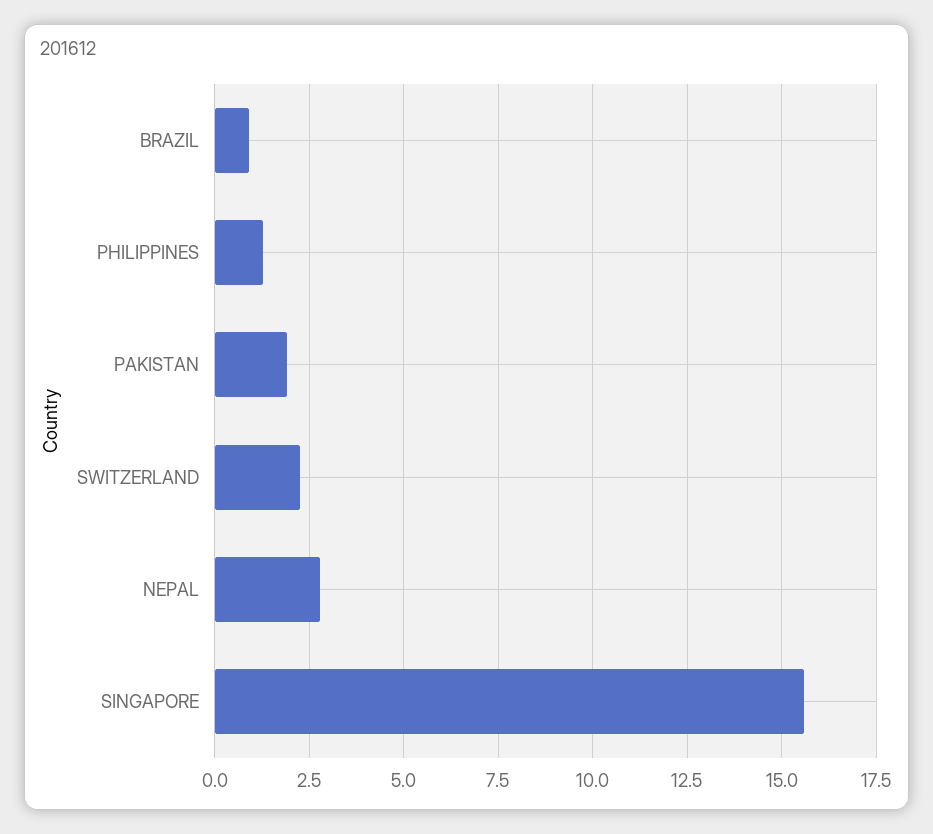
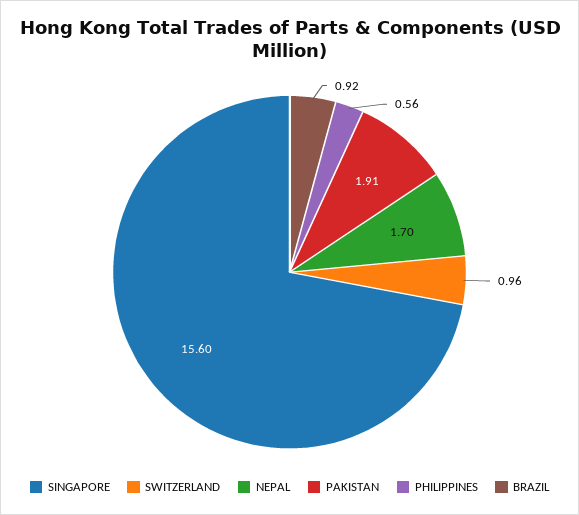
PHILIPPINES: 1.25 -> 0.56
SWITZERLAND: 2.25 -> 0.96
NEPAL: 2.75 -> 1.7

